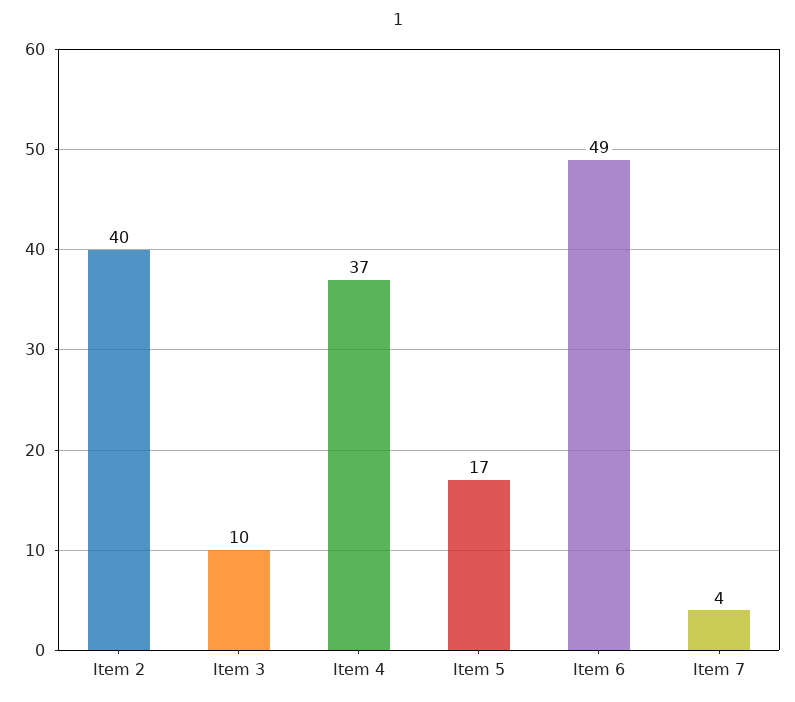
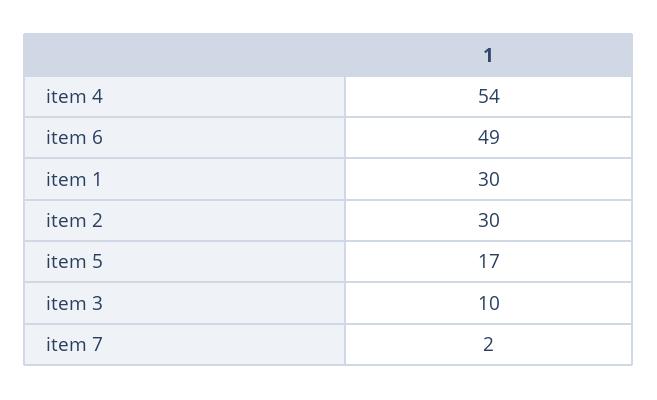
Item 2: 40 -> 30
Item 4: 37 -> 54
Item 7: 4 -> 2
item 1: none -> 30

